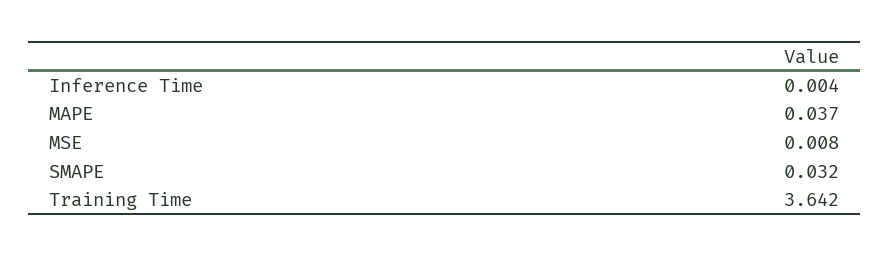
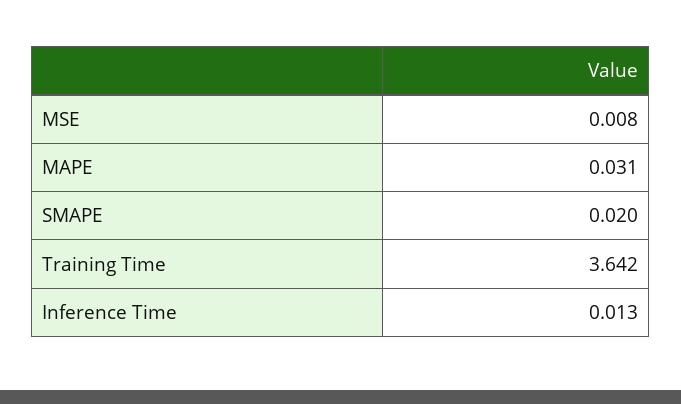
Inference Time: 0.004 -> 0.013
MAPE: 0.037 -> 0.031
SMAPE: 0.032 -> 0.02

